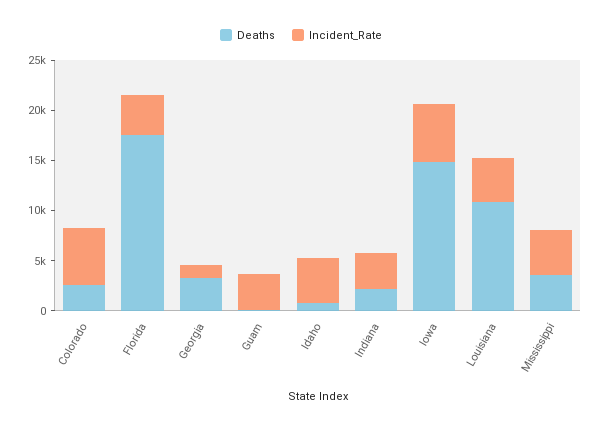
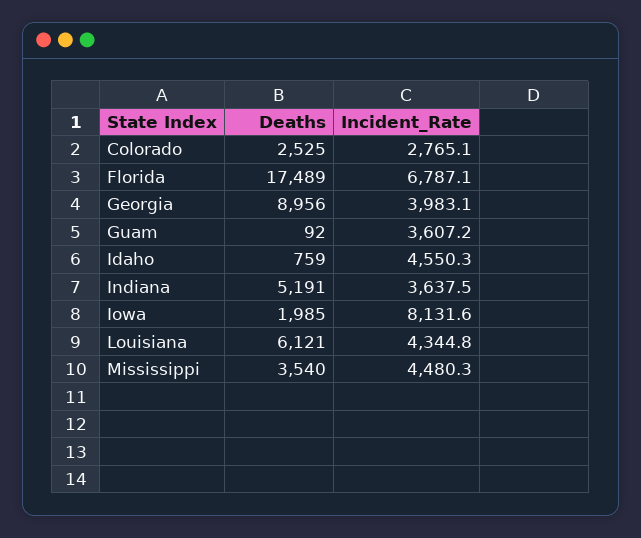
Incident_Rate, Colorado: 6000 -> 2765.1
Incident_Rate, Florida: 4000 -> 6787.1
Deaths, Georgia: 3000 -> 8956
Incident_Rate, Georgia: 1000 -> 3983.1
Deaths, Indiana: 2000 -> 5191
Deaths, Iowa: 15000 -> 1985
Incident_Rate, Iowa: 6000 -> 8131.6
Deaths, Louisiana: 11000 -> 6121

